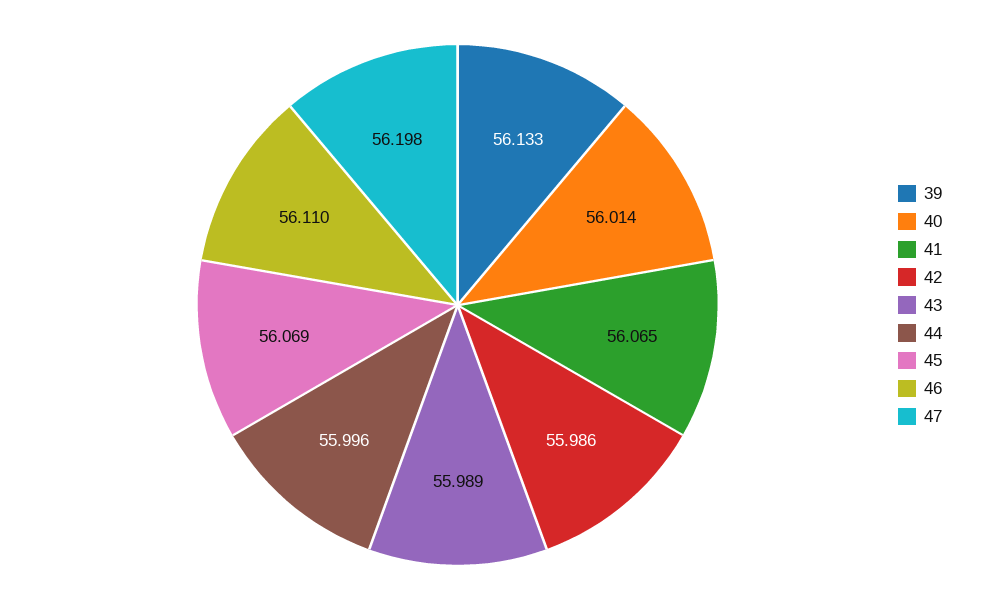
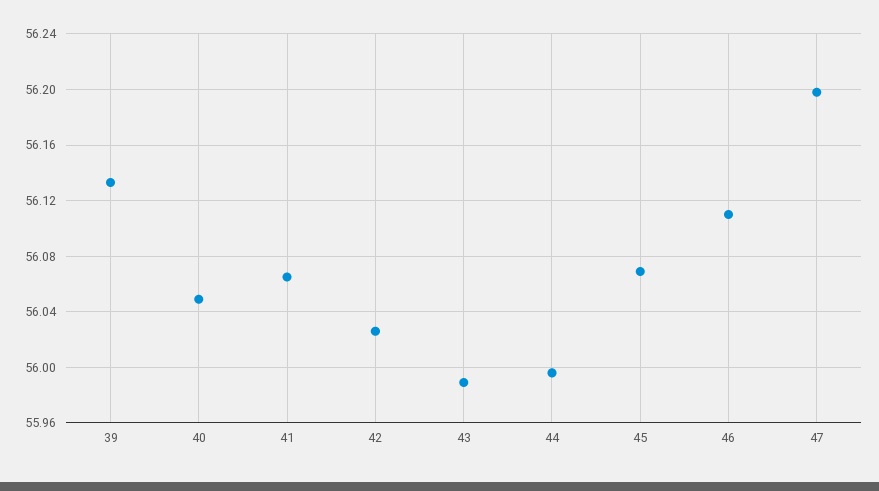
40: 56.014 -> 56.05
42: 55.986 -> 56.025

